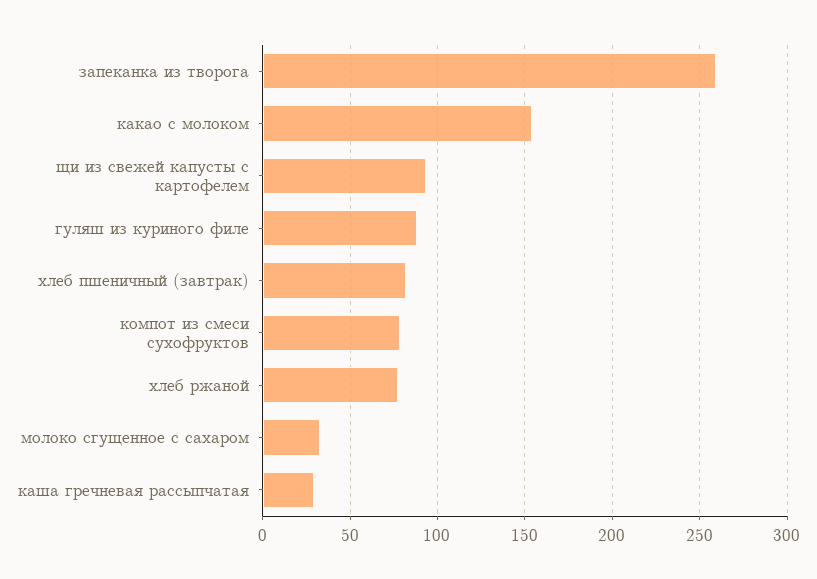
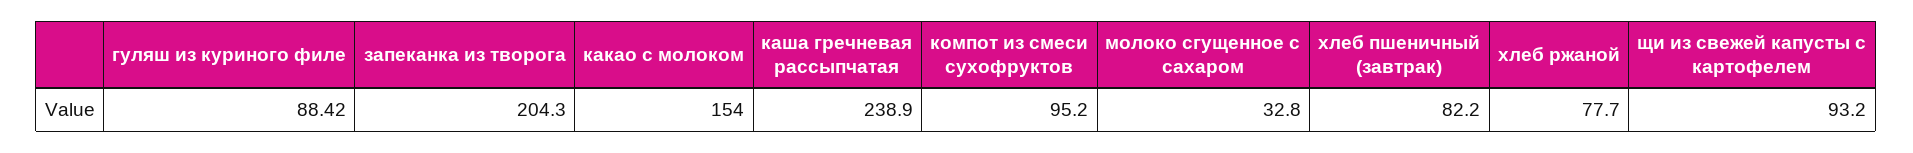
запеканка из творога: 260 -> 204.3
компот из смеси сухофруктов: 80 -> 95.2
каша гречневая рассыпчатая: 30 -> 238.9

